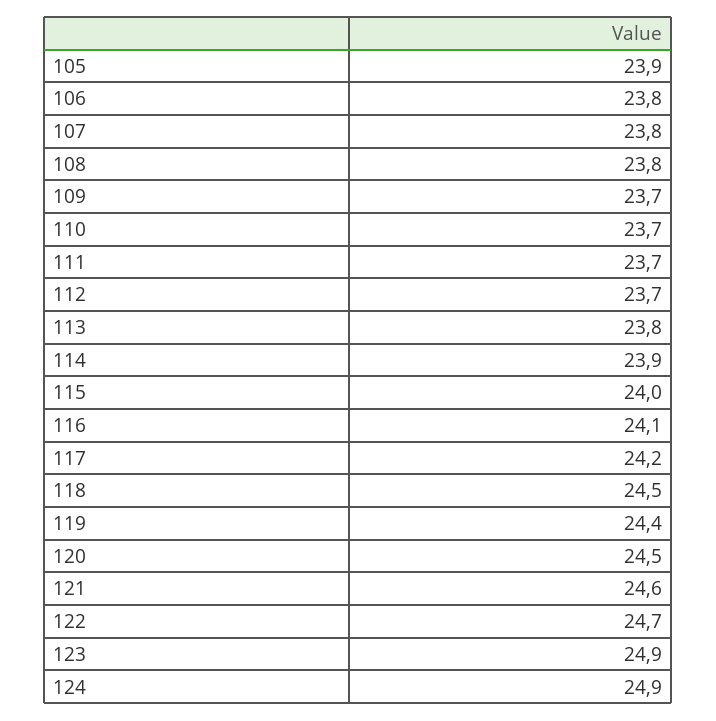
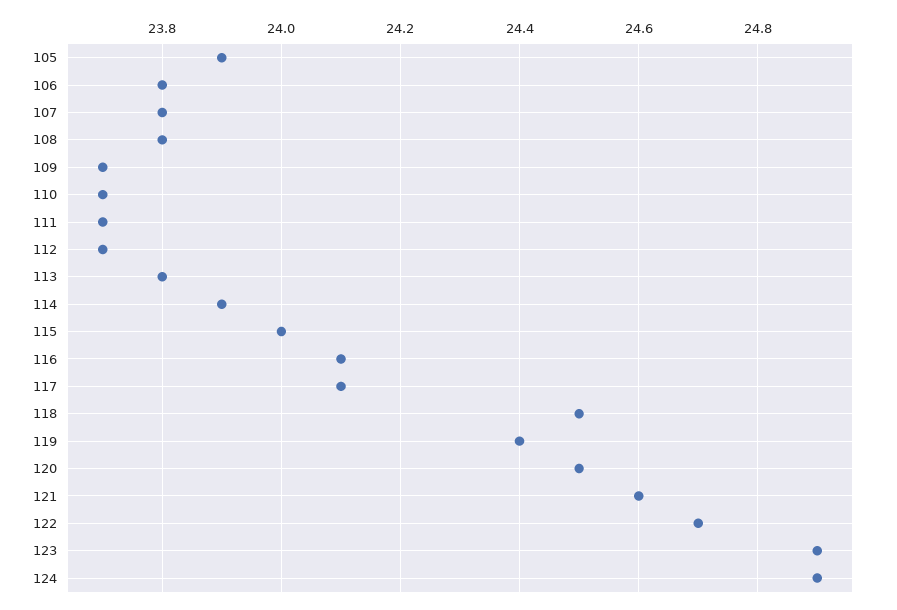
117: 24.2 -> 24.1

